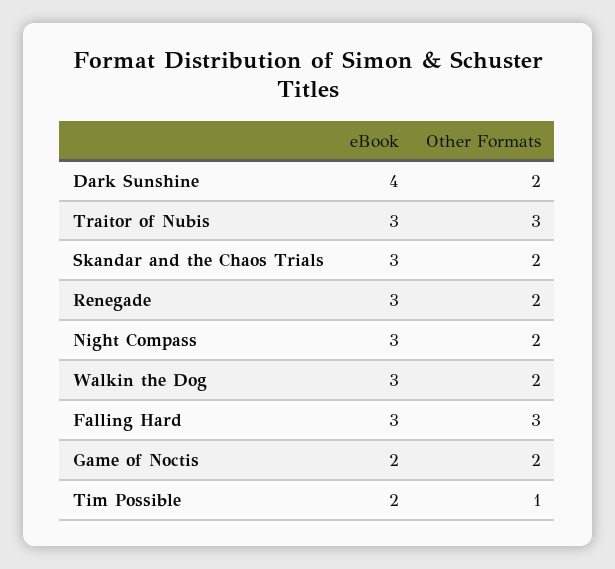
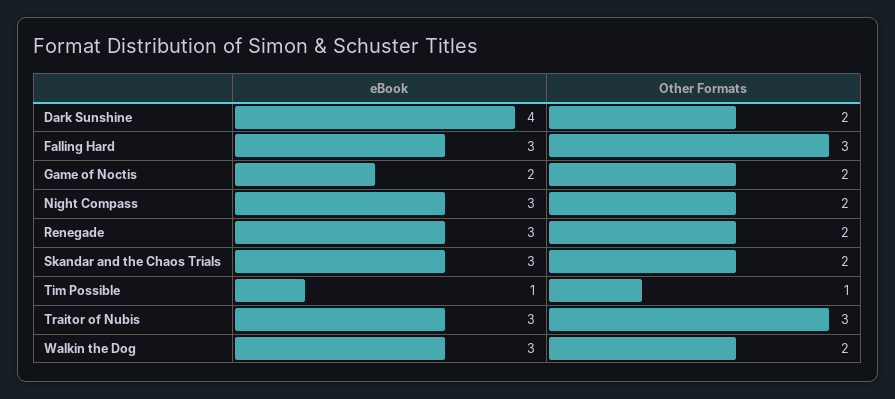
eBook, Tim Possible: 2 -> 1

